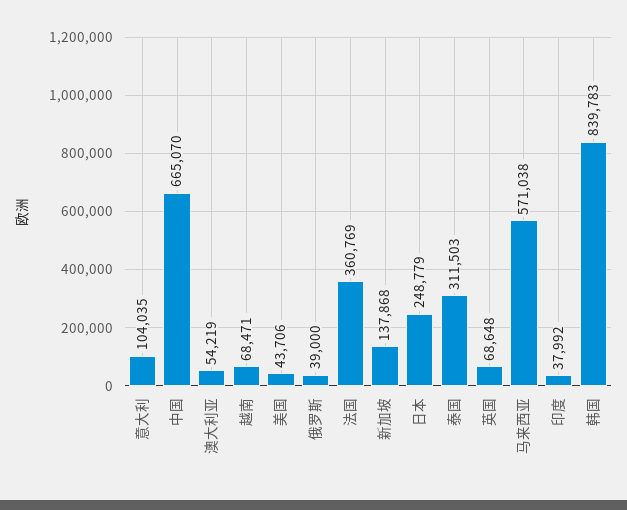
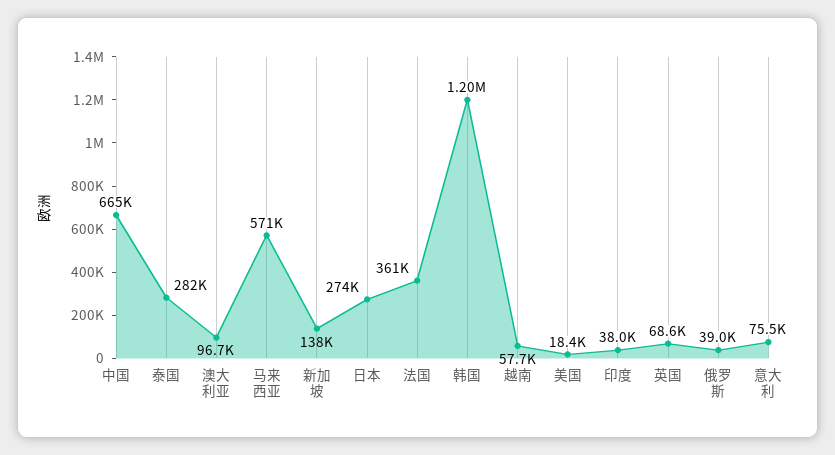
意大利: 104035 -> 75500
澳大利亚: 54219 -> 96700
越南: 68471 -> 57700
美国: 43706 -> 18400
日本: 248779 -> 274000
泰国: 311503 -> 282000
韩国: 839783 -> 1200000

